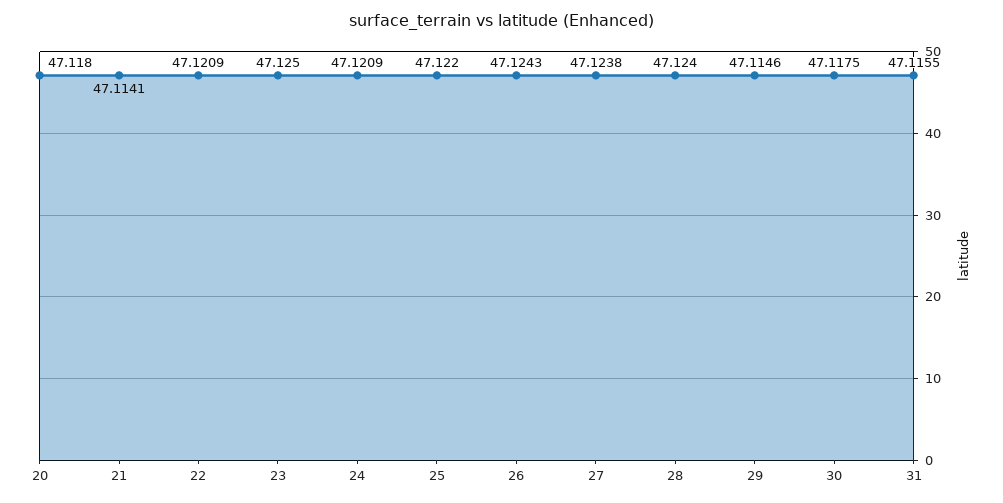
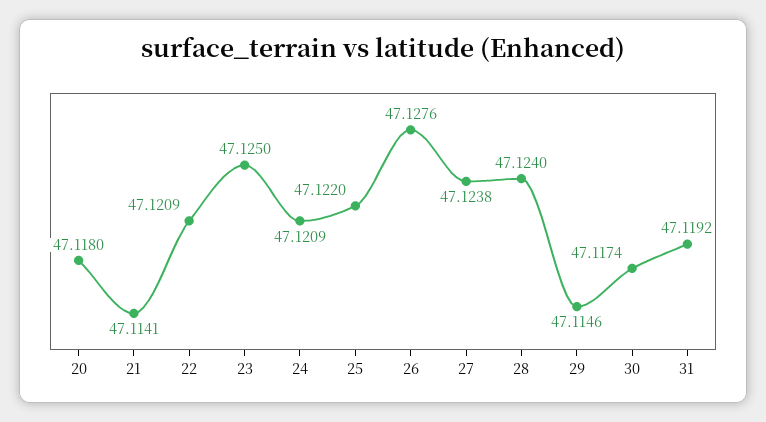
26: 47.1243 -> 47.1276
30: 47.1175 -> 47.1174
31: 47.1155 -> 47.1192

